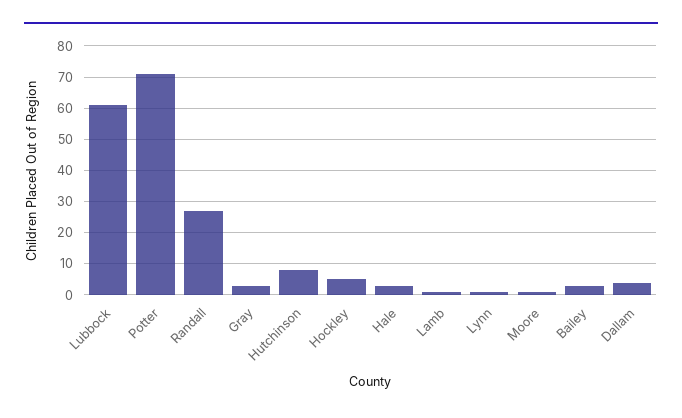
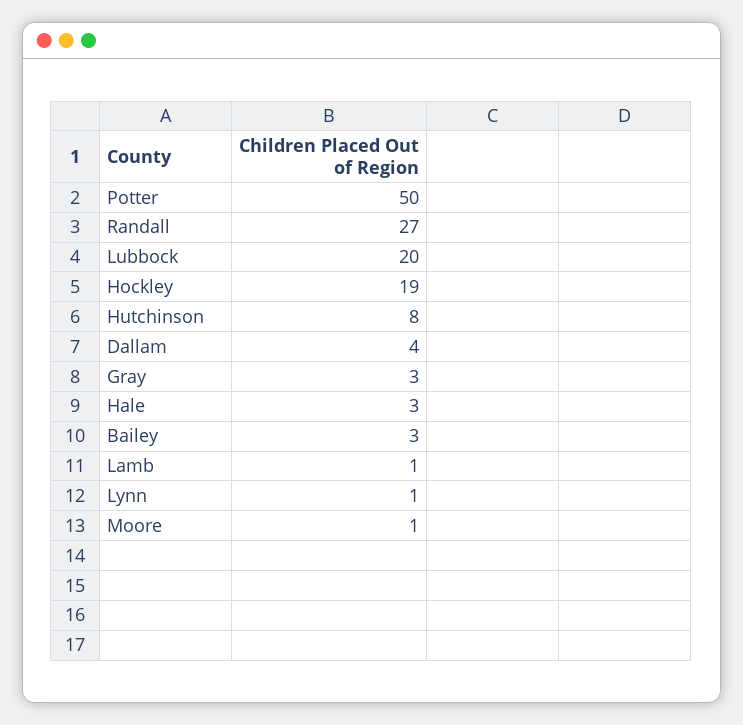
Lubbock: 60 -> 20
Potter: 70 -> 50
Hockley: 5 -> 19

